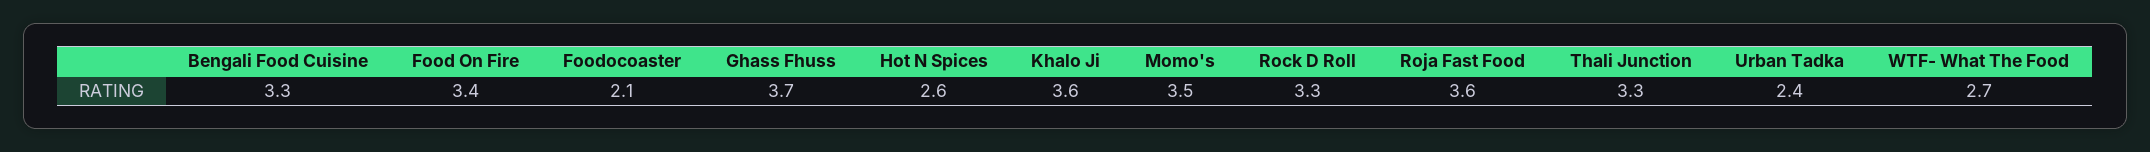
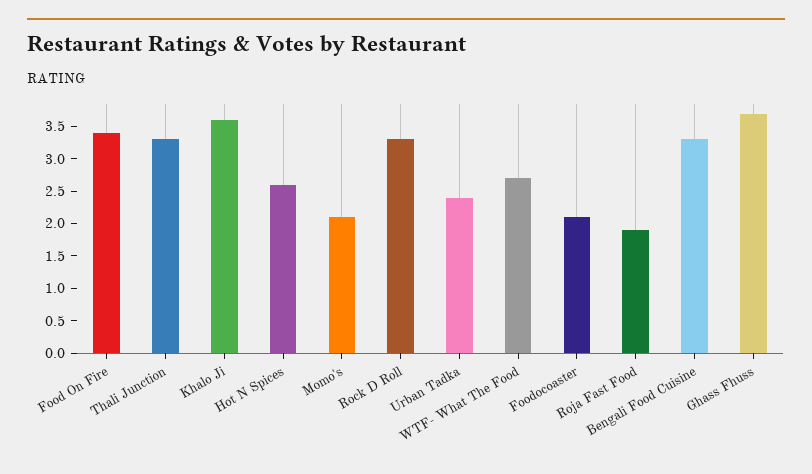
Momo's: 3.5 -> 2
Roja Fast Food: 3.6 -> 2

